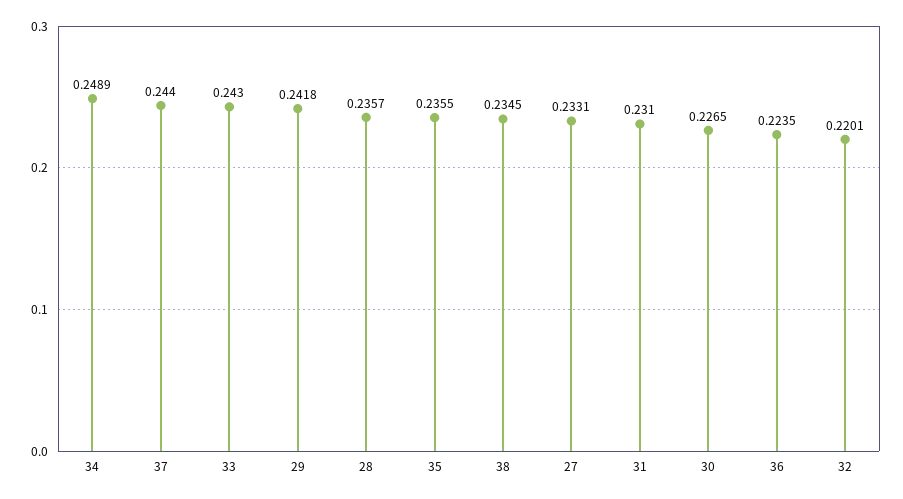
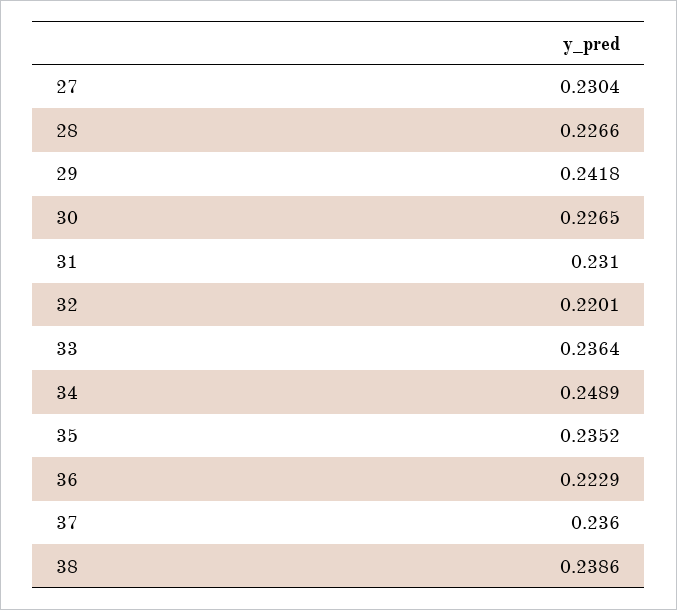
37: 0.244 -> 0.236
33: 0.243 -> 0.2364
28: 0.2357 -> 0.2266
35: 0.2355 -> 0.2352
38: 0.2345 -> 0.2386
27: 0.2331 -> 0.2304
36: 0.2235 -> 0.2229

